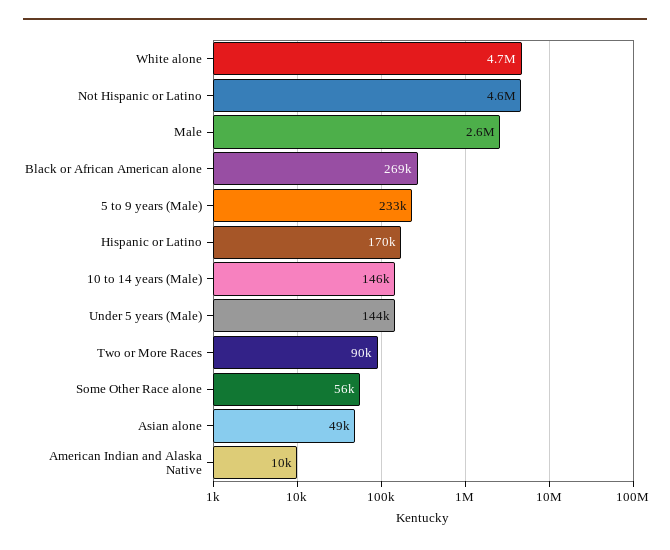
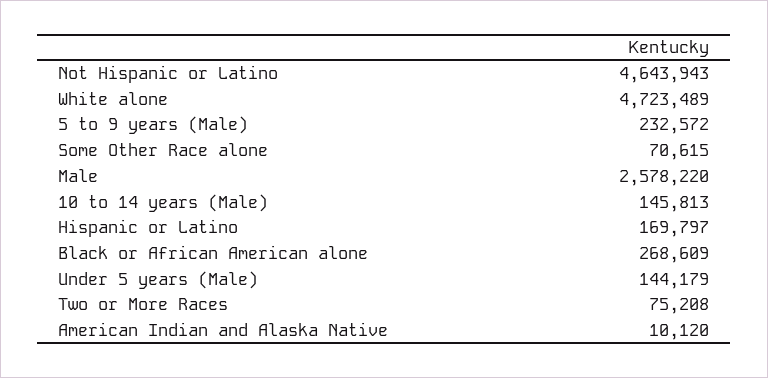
Two or More Races: 90000 -> 75208
Some Other Race alone: 56000 -> 70615
Asian alone: 49000 -> none

